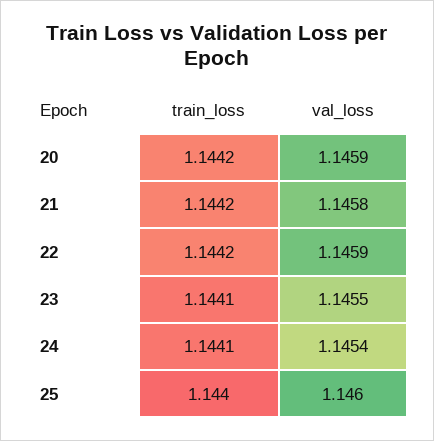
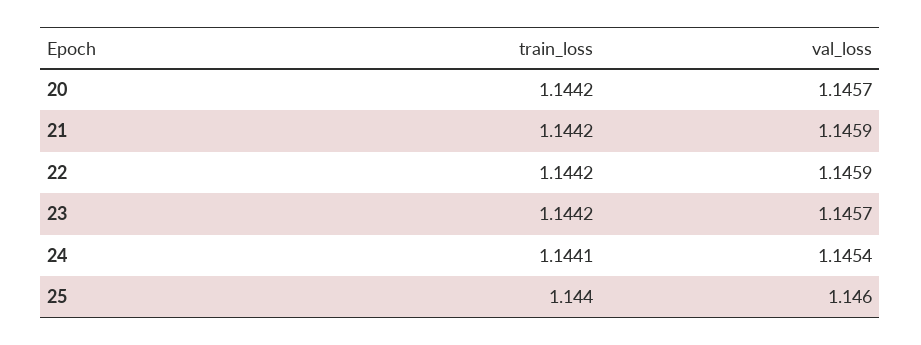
val_loss, 20: 1.1459 -> 1.1457
val_loss, 21: 1.1458 -> 1.1459
train_loss, 23: 1.1441 -> 1.1442
val_loss, 23: 1.1455 -> 1.1457

